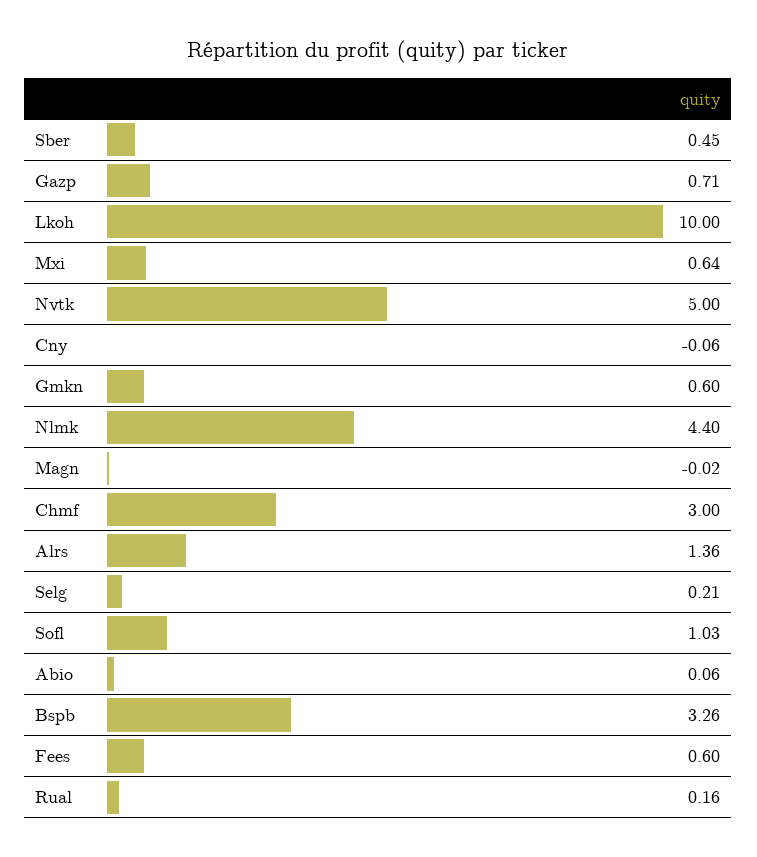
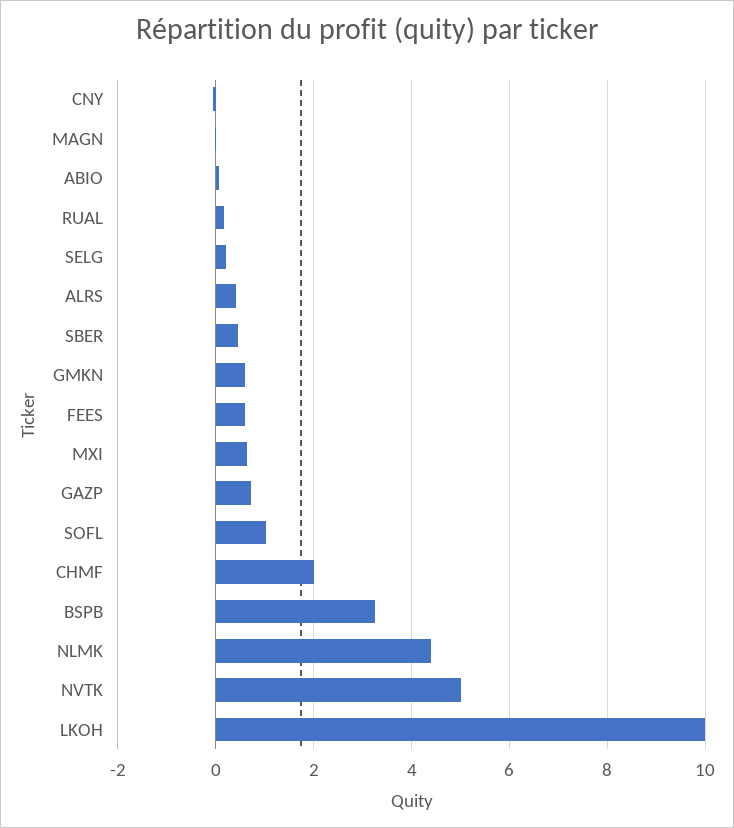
Chmf: 3 -> 2
Alrs: 1.36 -> 0.4

